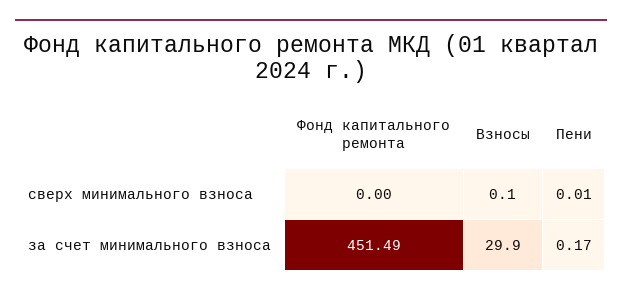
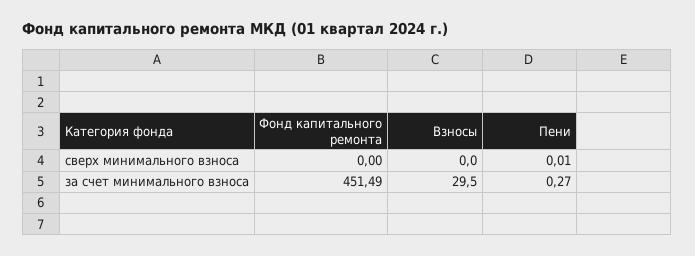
Взносы, сверх минимального взноса: 0.1 -> 0
Взносы, за счет минимального взноса: 29.9 -> 29.5
Пени, за счет минимального взноса: 0.17 -> 0.27

